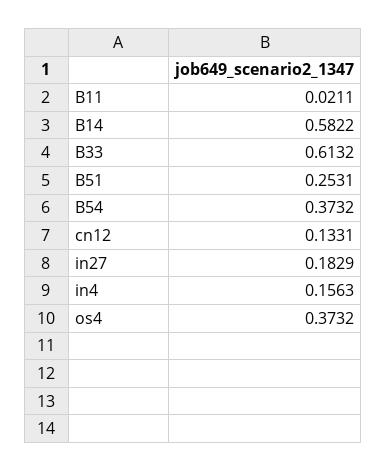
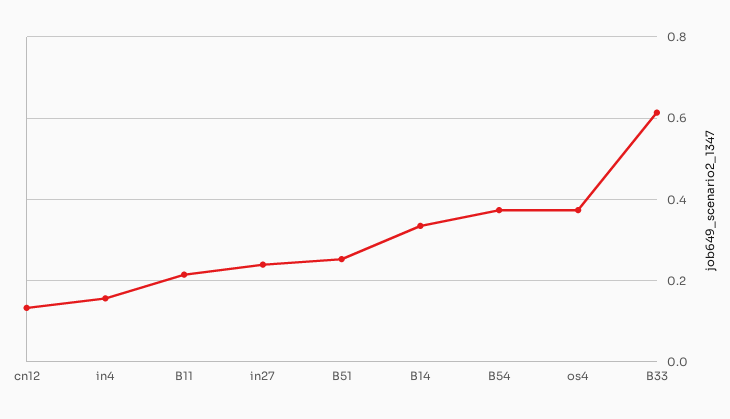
B11: 0.0211 -> 0.22
B14: 0.5822 -> 0.34
in27: 0.1829 -> 0.24

